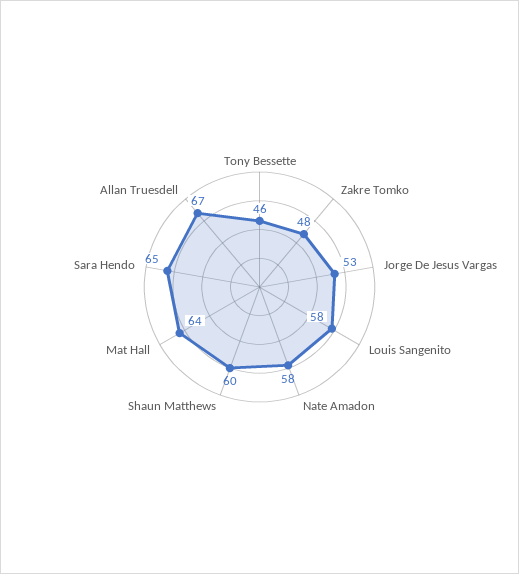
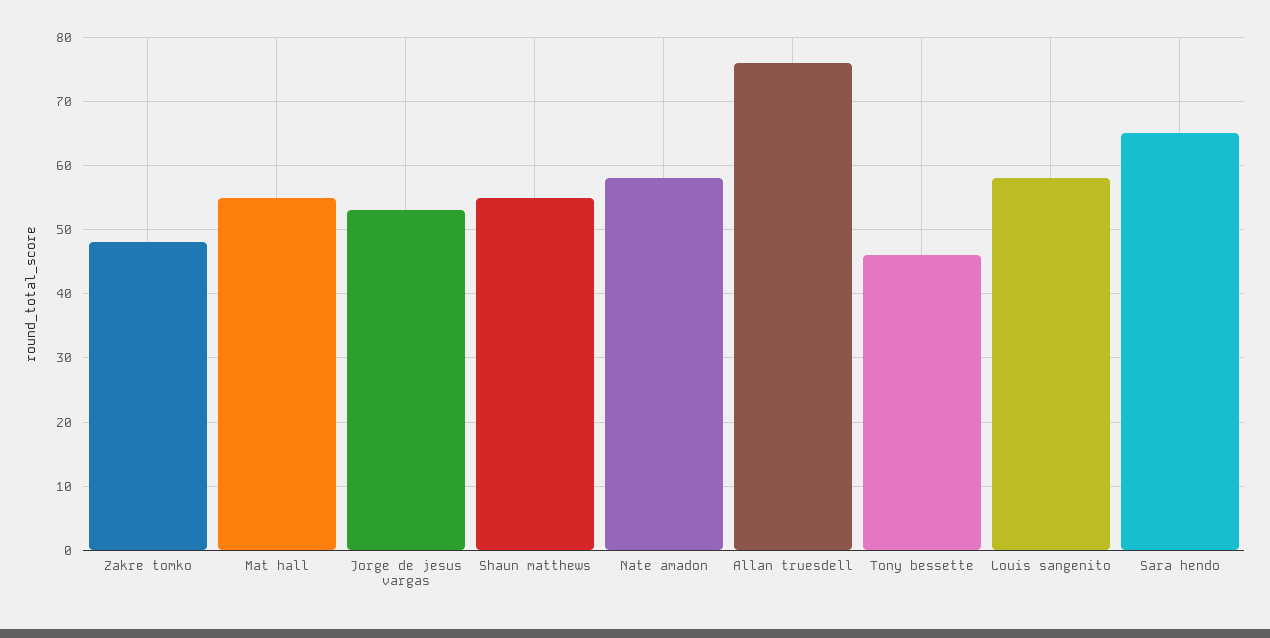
Shaun Matthews: 60 -> 55
Mat Hall: 64 -> 55
Allan Truesdell: 67 -> 76

